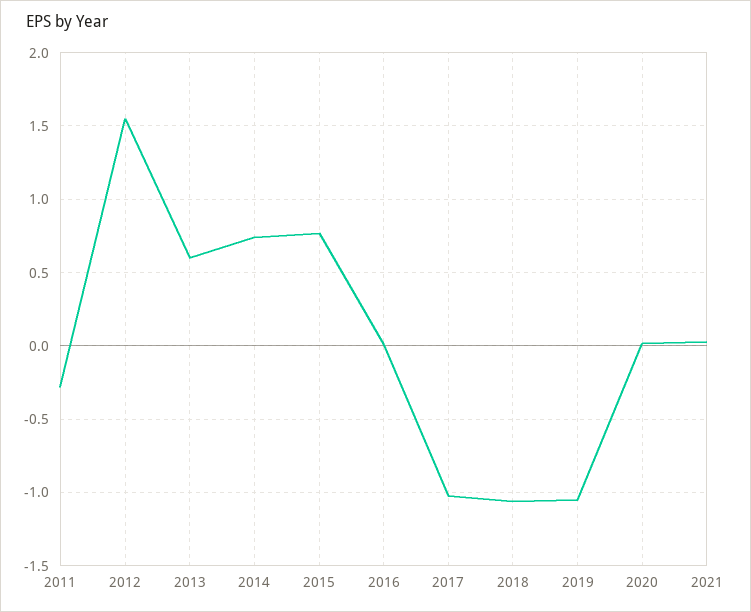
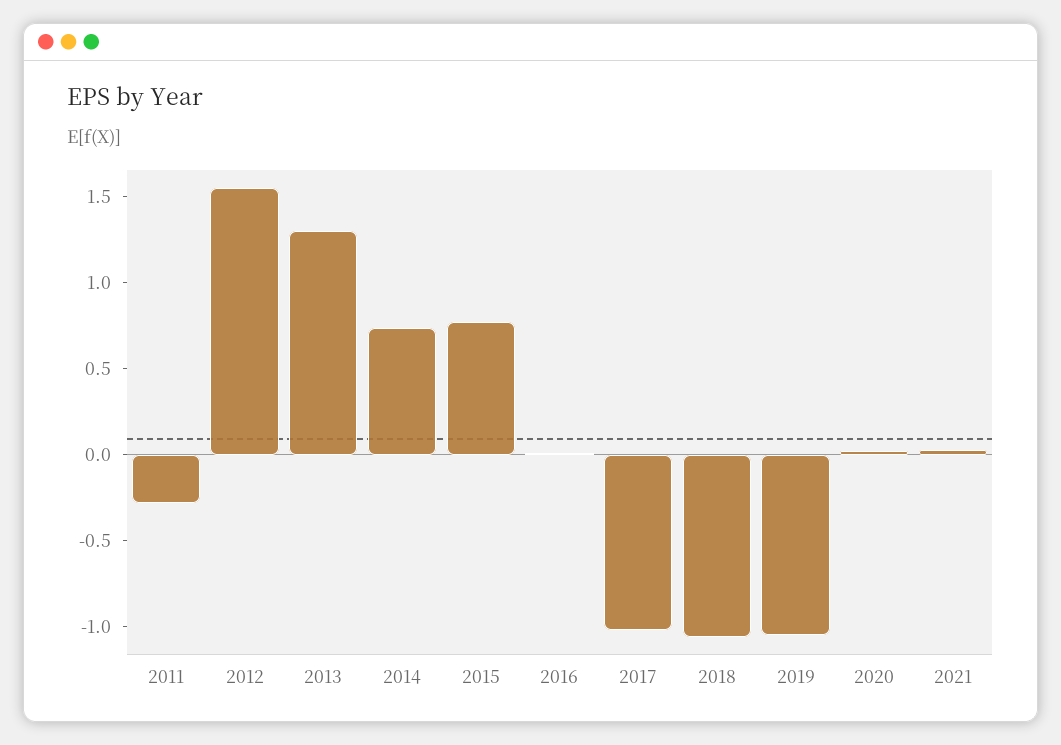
2013: 0.6 -> 1.3

